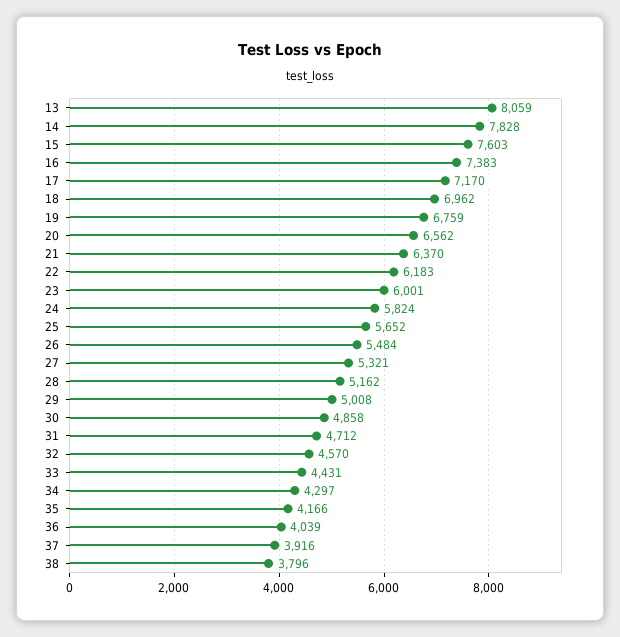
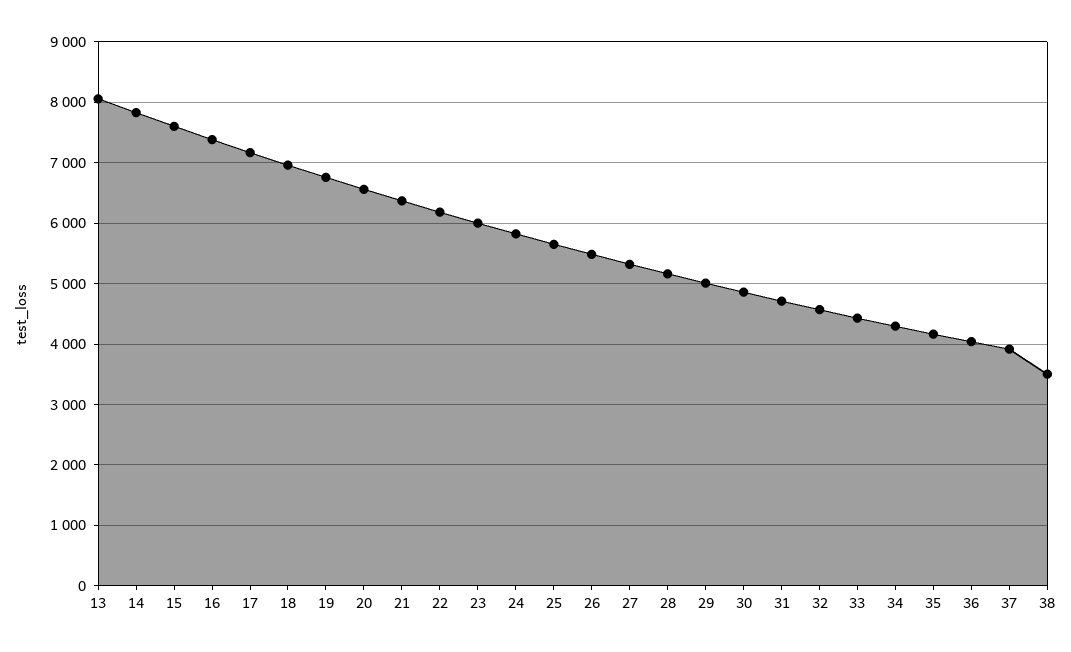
38: 3796 -> 3500

